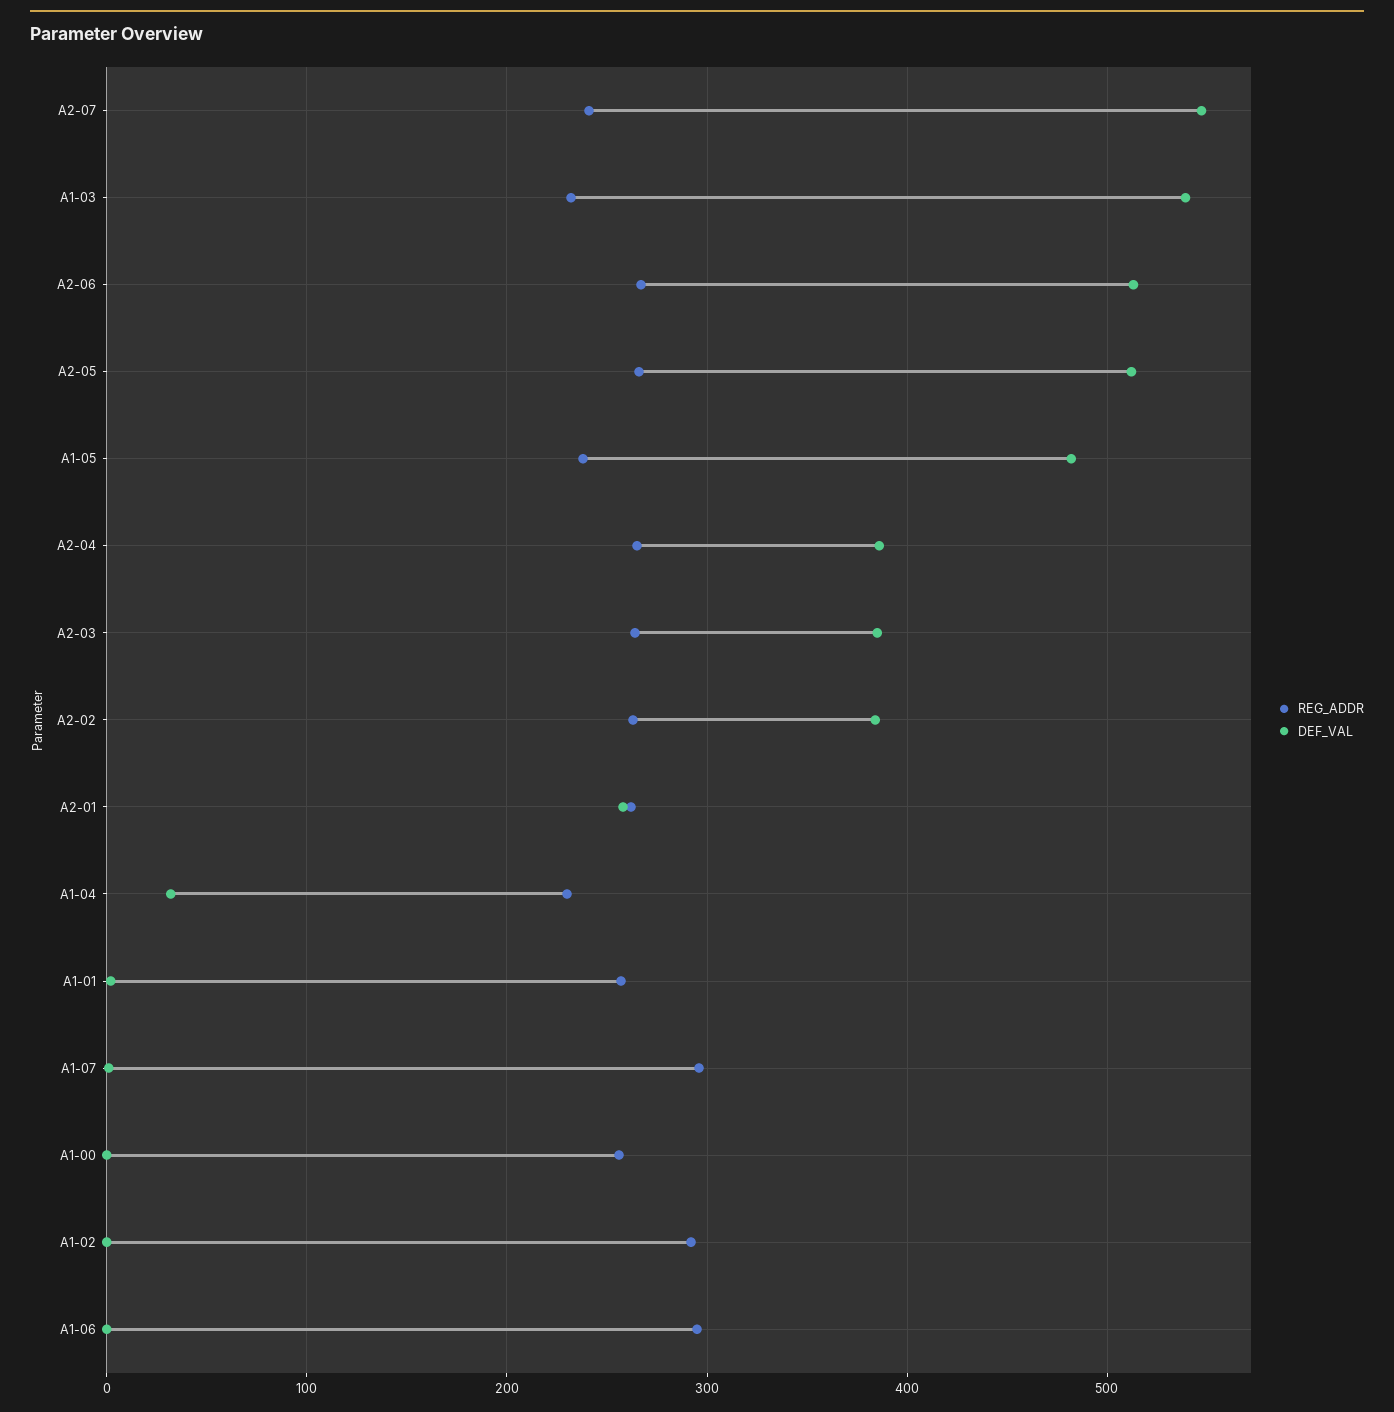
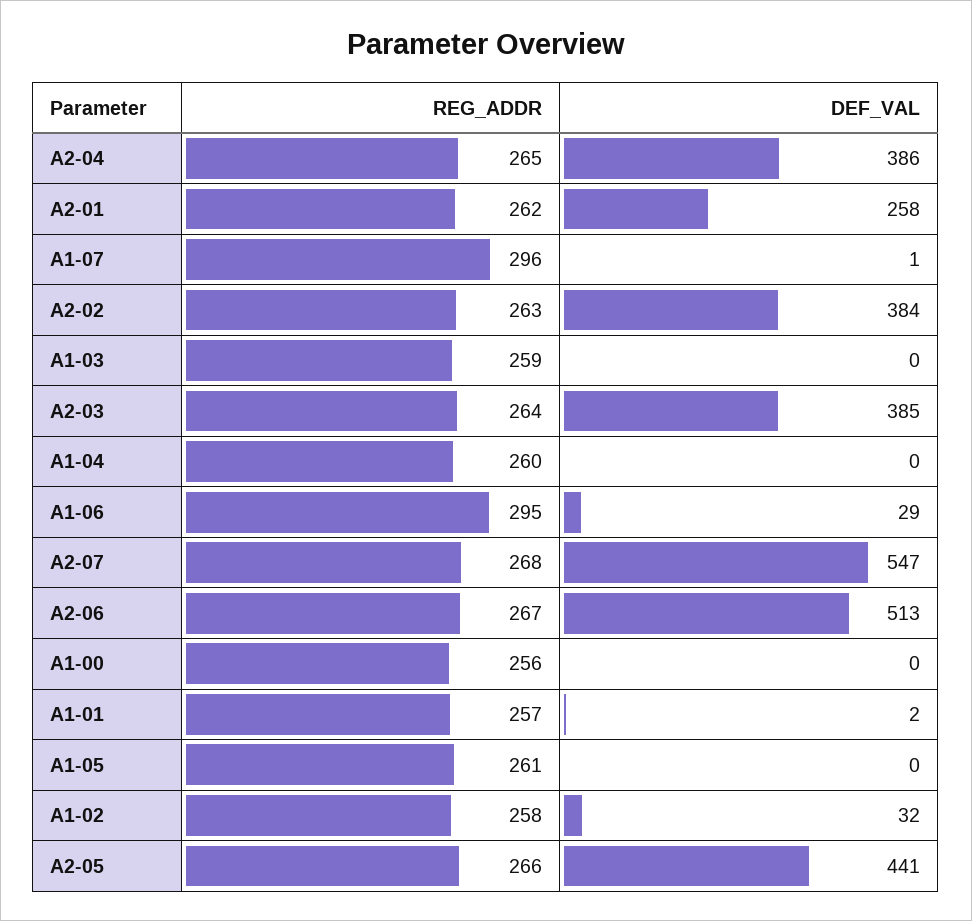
REG_ADDR, A2-07: 240 -> 268
REG_ADDR, A1-03: 230 -> 259
DEF_VAL, A1-03: 540 -> 0
DEF_VAL, A2-05: 510 -> 441
REG_ADDR, A1-05: 240 -> 261
DEF_VAL, A1-05: 480 -> 0
REG_ADDR, A1-04: 230 -> 260
DEF_VAL, A1-04: 30 -> 0
REG_ADDR, A1-02: 290 -> 258
DEF_VAL, A1-02: 0 -> 32
DEF_VAL, A1-06: 0 -> 29

